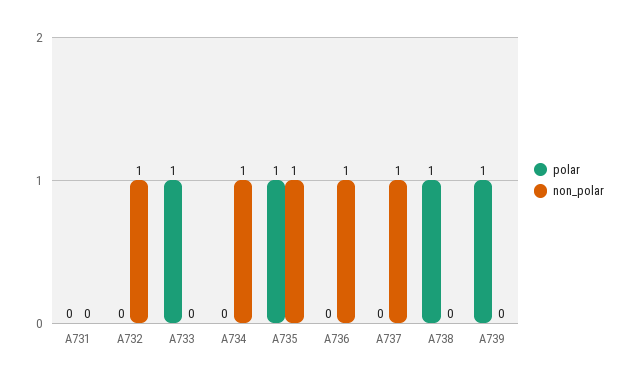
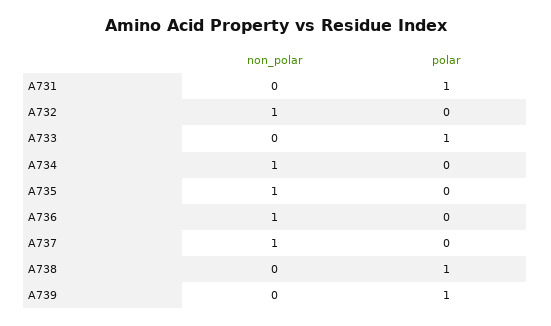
polar, A731: 0 -> 1
polar, A735: 1 -> 0

